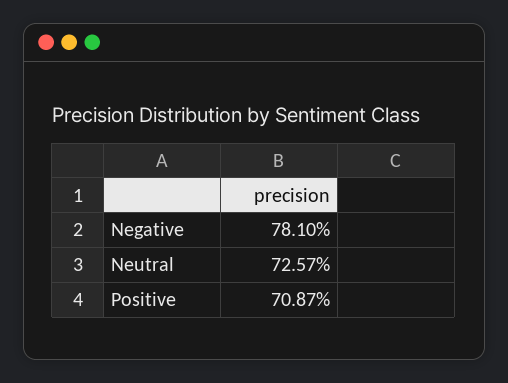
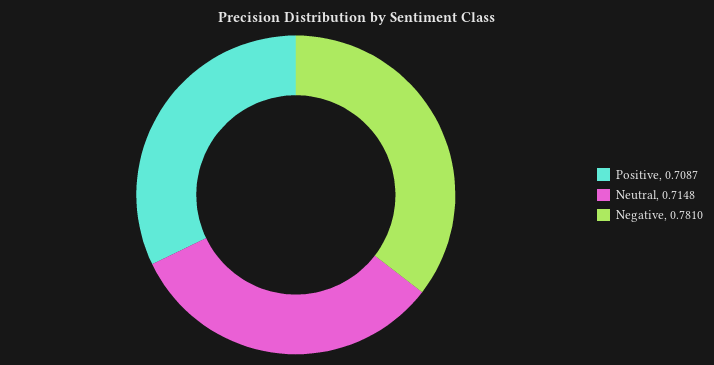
Neutral: 0.7257 -> 0.7148

